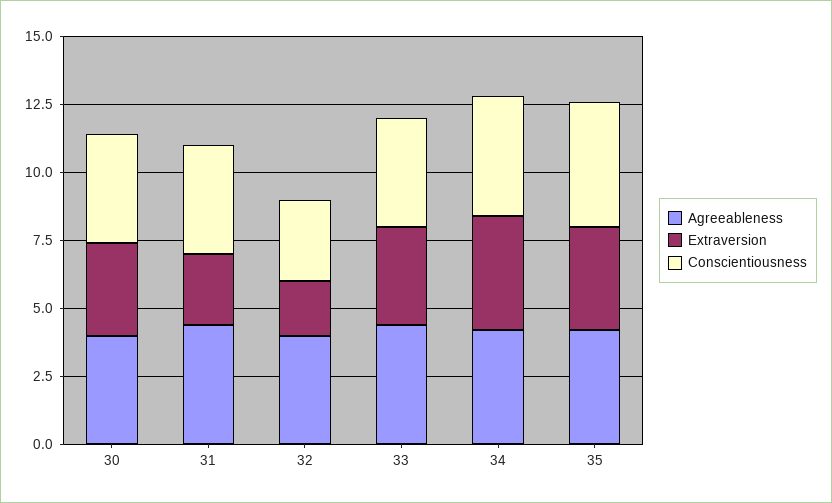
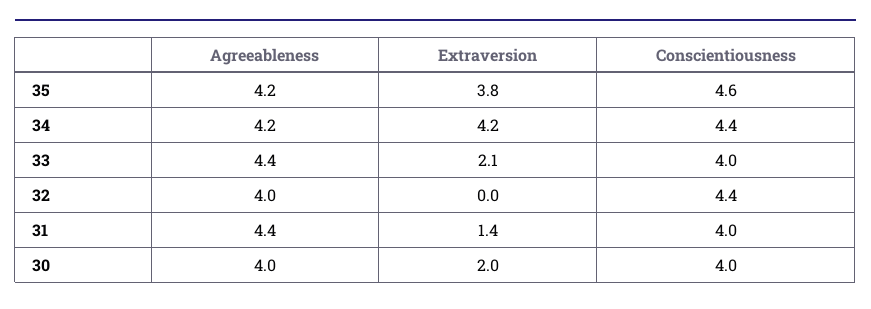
Extraversion, 30: 3.5 -> 2
Extraversion, 31: 2.5 -> 1.4
Extraversion, 32: 2 -> 0
Conscientiousness, 32: 3 -> 4.4
Extraversion, 33: 3.5 -> 2.1

